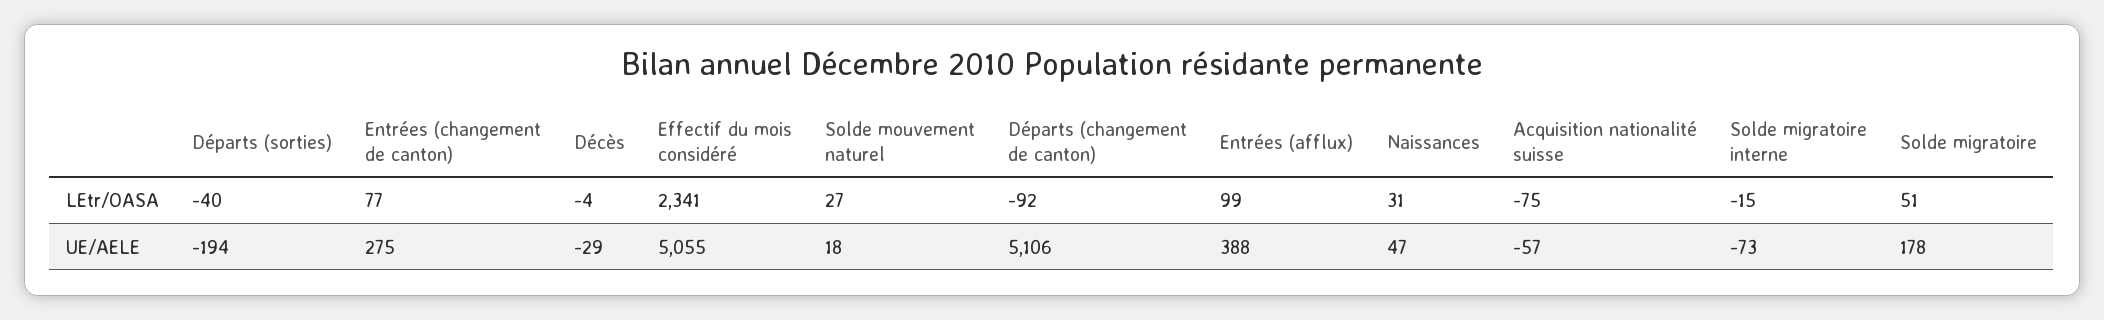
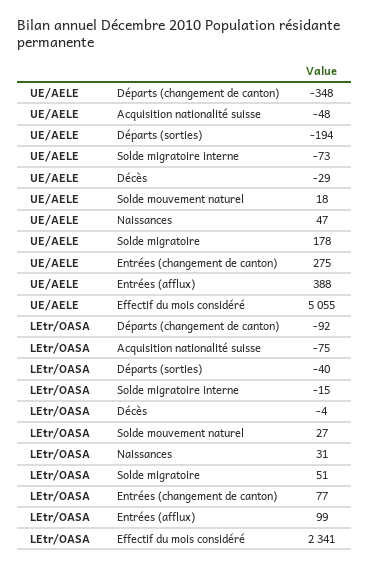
Départs (changement de canton), UE/AELE: 5106 -> -348
Acquisition nationalité suisse, UE/AELE: -57 -> -48

